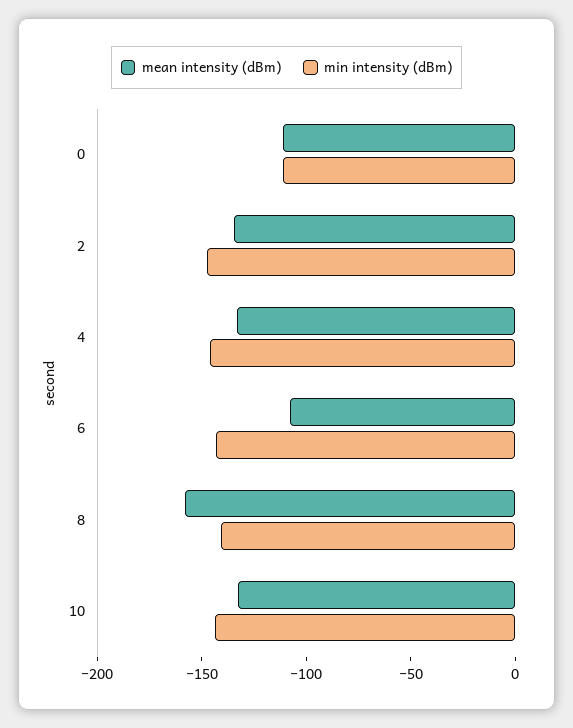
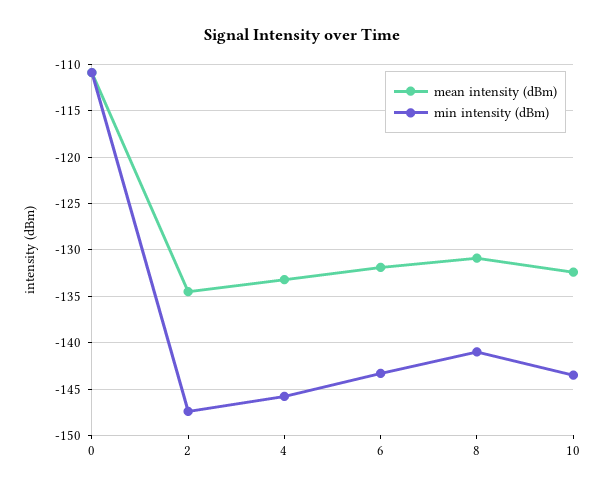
mean intensity (dBm), 6: -110 -> -132
mean intensity (dBm), 8: -160 -> -131

